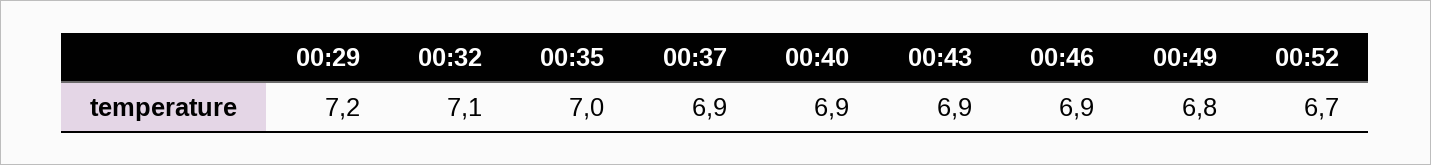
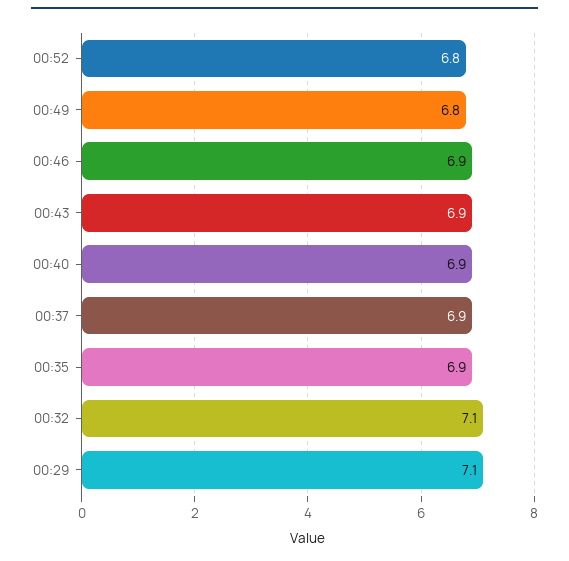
00:29: 7.2 -> 7.1
00:35: 7 -> 6.9
00:52: 6.7 -> 6.8

